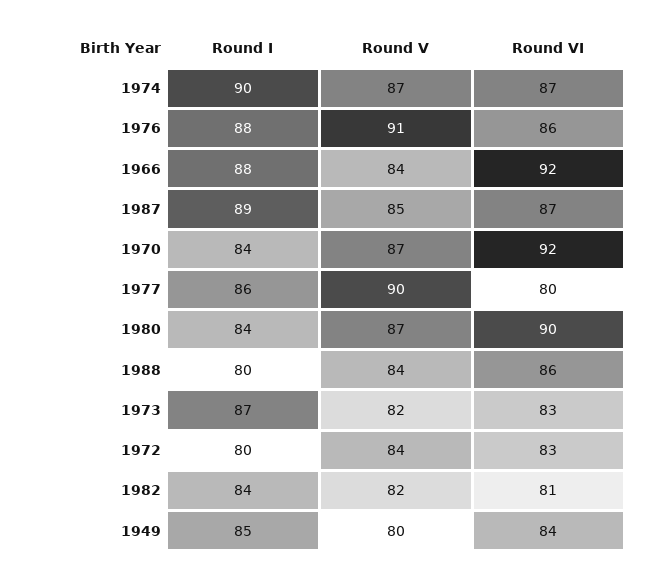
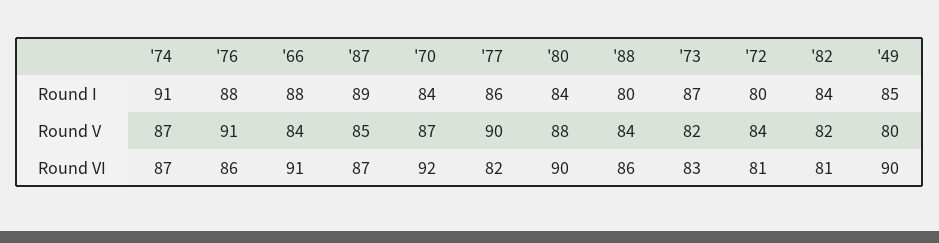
Round I, 1974: 90 -> 91
Round VI, 1966: 92 -> 91
Round VI, 1977: 80 -> 82
Round V, 1980: 87 -> 88
Round VI, 1972: 83 -> 81
Round VI, 1949: 84 -> 90

